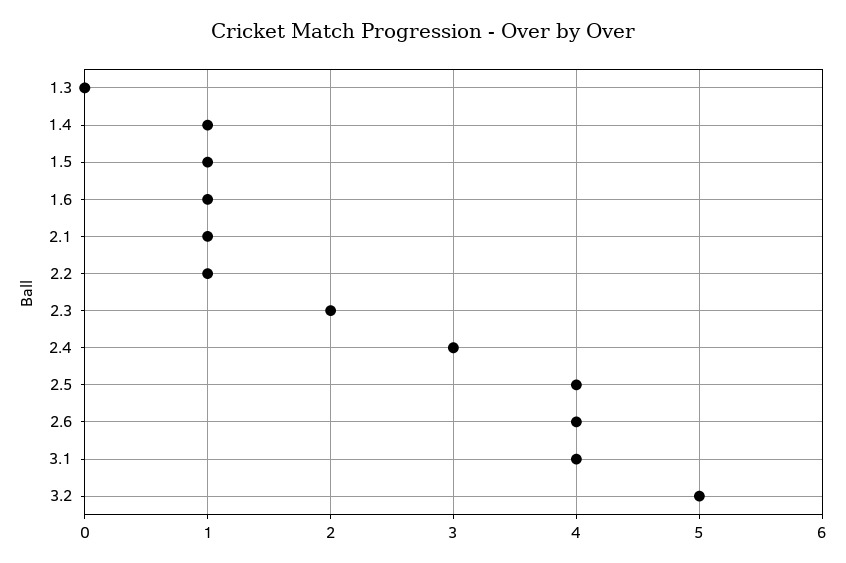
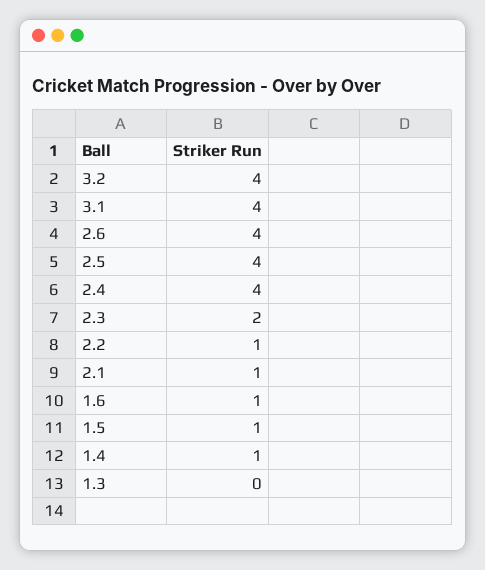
2.4: 3 -> 4
3.2: 5 -> 4

